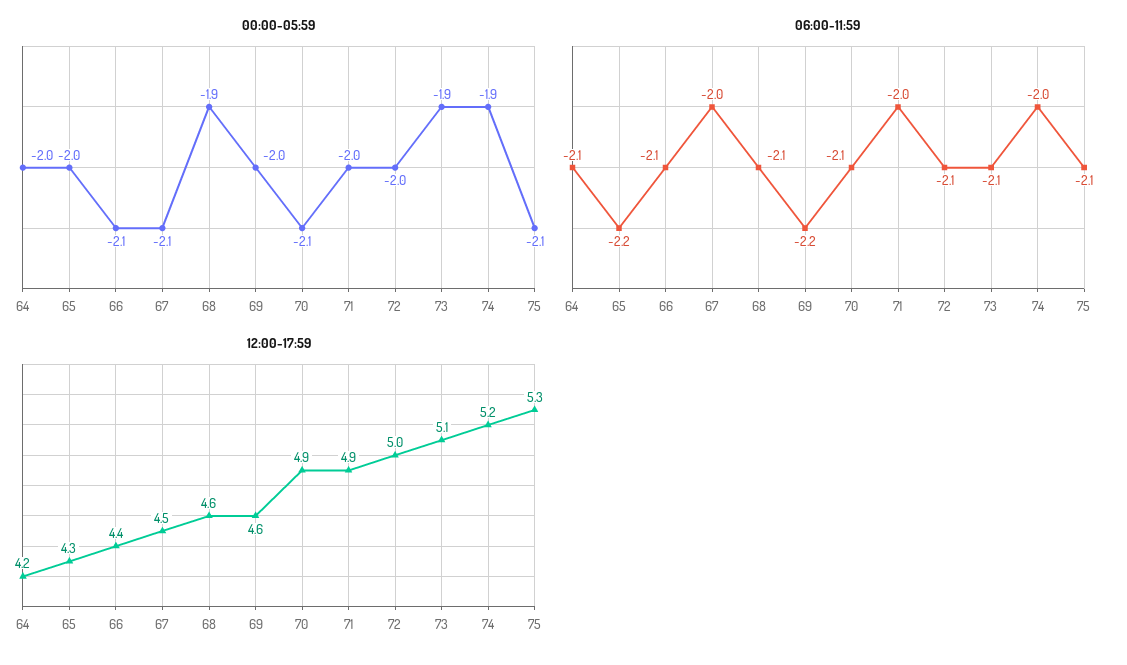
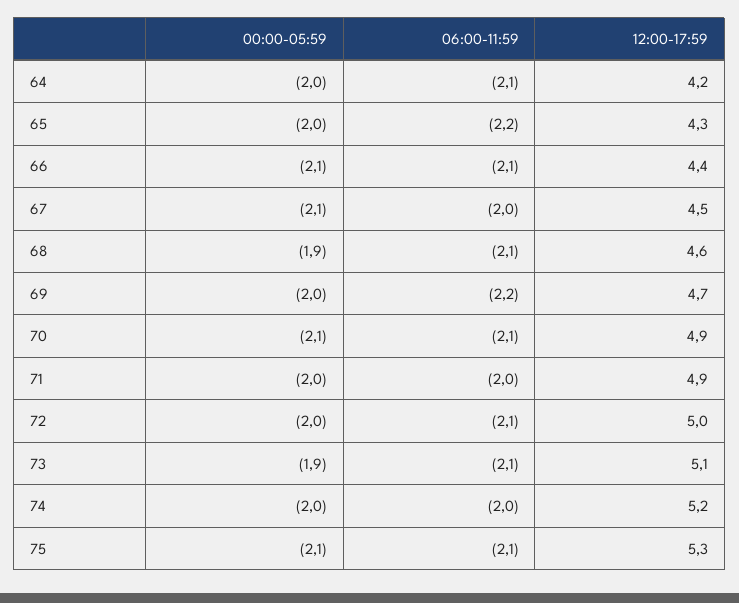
00:00-05:59, 74: -1.9 -> -2
12:00-17:59, 69: 4.6 -> 4.7

